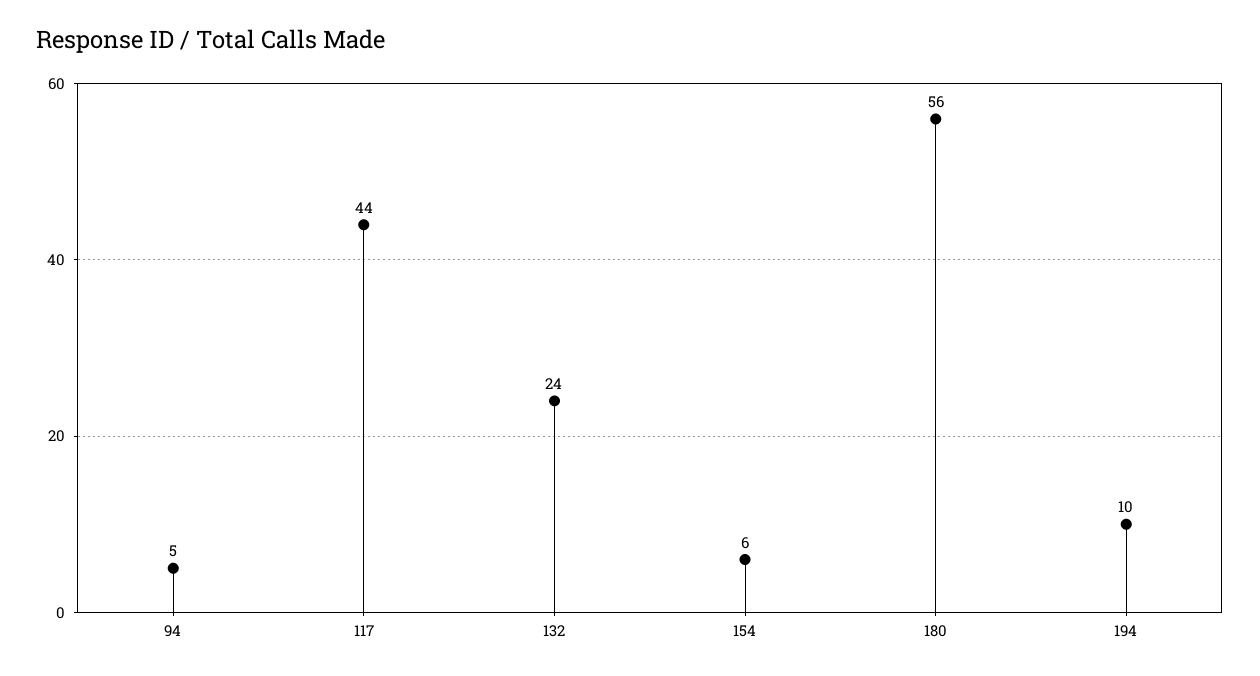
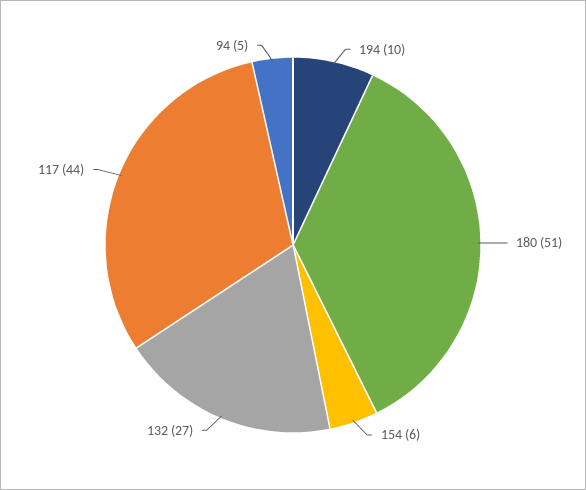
132: 24 -> 27
180: 56 -> 51

